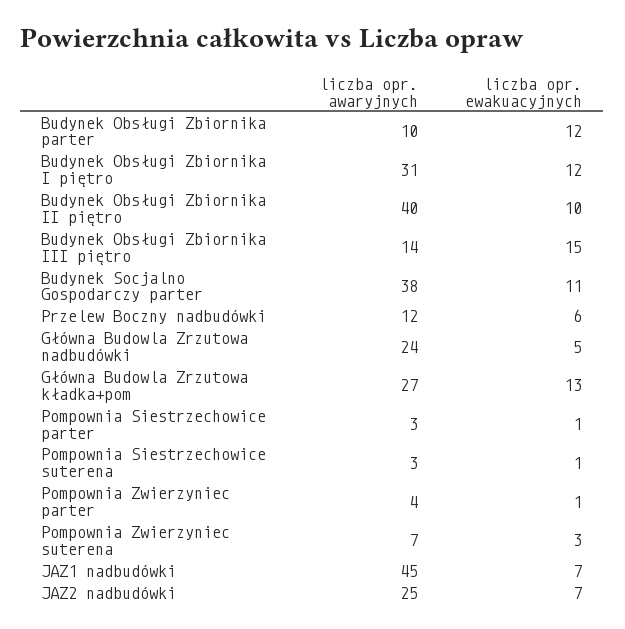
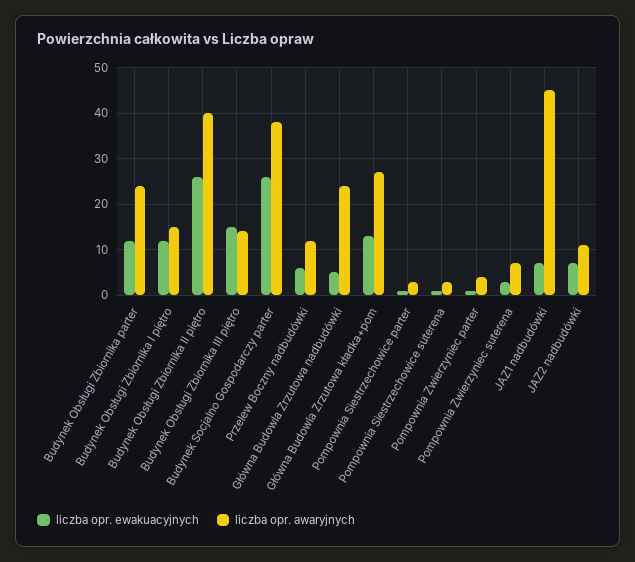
liczba opr. awaryjnych, Budynek Obsługi Zbiornika parter: 10 -> 25
liczba opr. awaryjnych, Budynek Obsługi Zbiornika I piętro: 31 -> 15
liczba opr. ewakuacyjnych, Budynek Obsługi Zbiornika II piętro: 10 -> 25
liczba opr. ewakuacyjnych, Budynek Socjalno Gospodarczy parter: 11 -> 25
liczba opr. awaryjnych, JAZ2 nadbudówki: 25 -> 10

